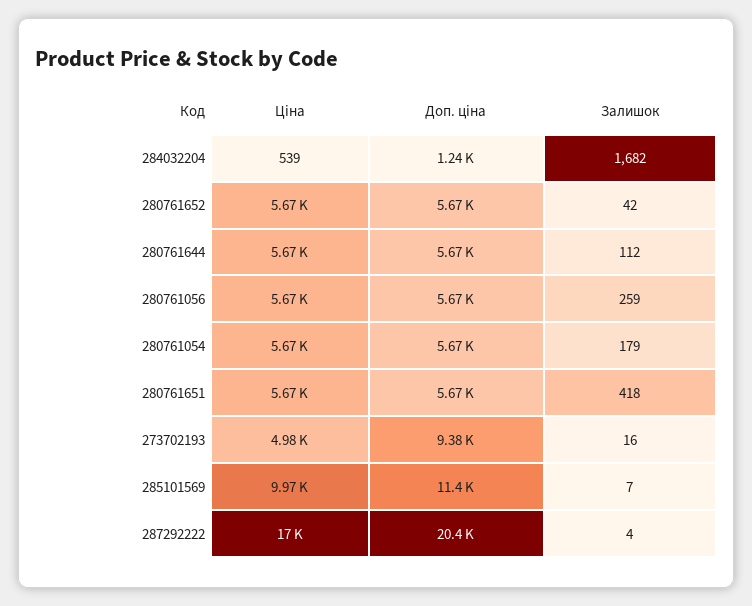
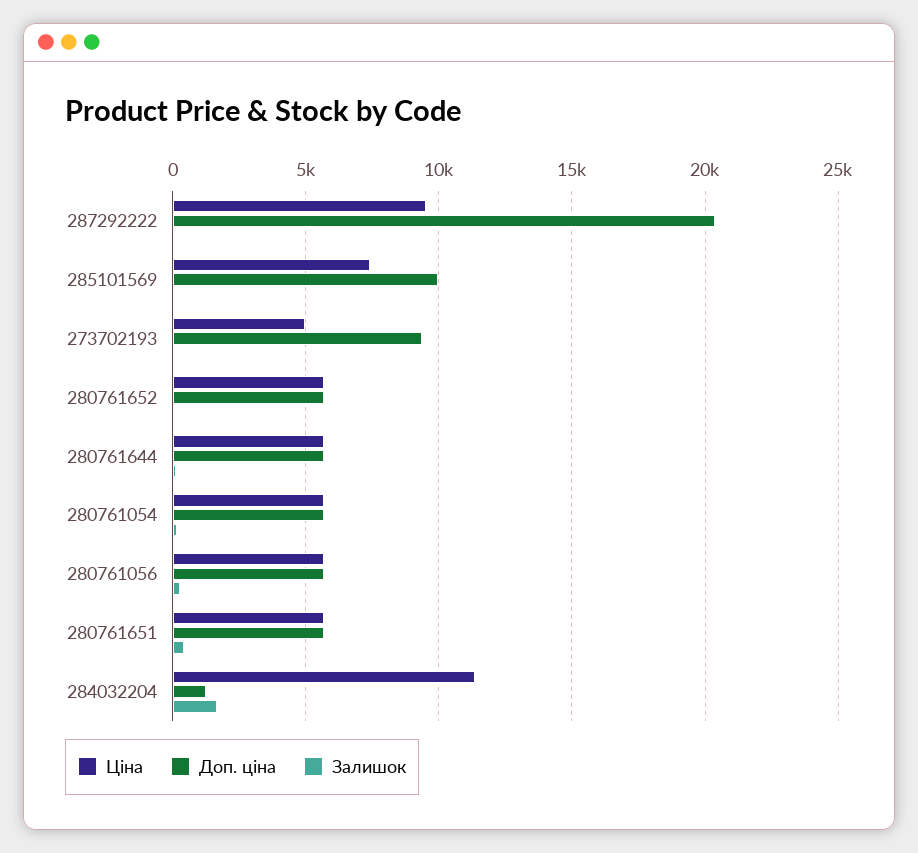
Ціна, 284032204: 539 -> 11500
Ціна, 285101569: 9970 -> 7500
Доп. ціна, 285101569: 11400 -> 10000
Ціна, 287292222: 17000 -> 9500

